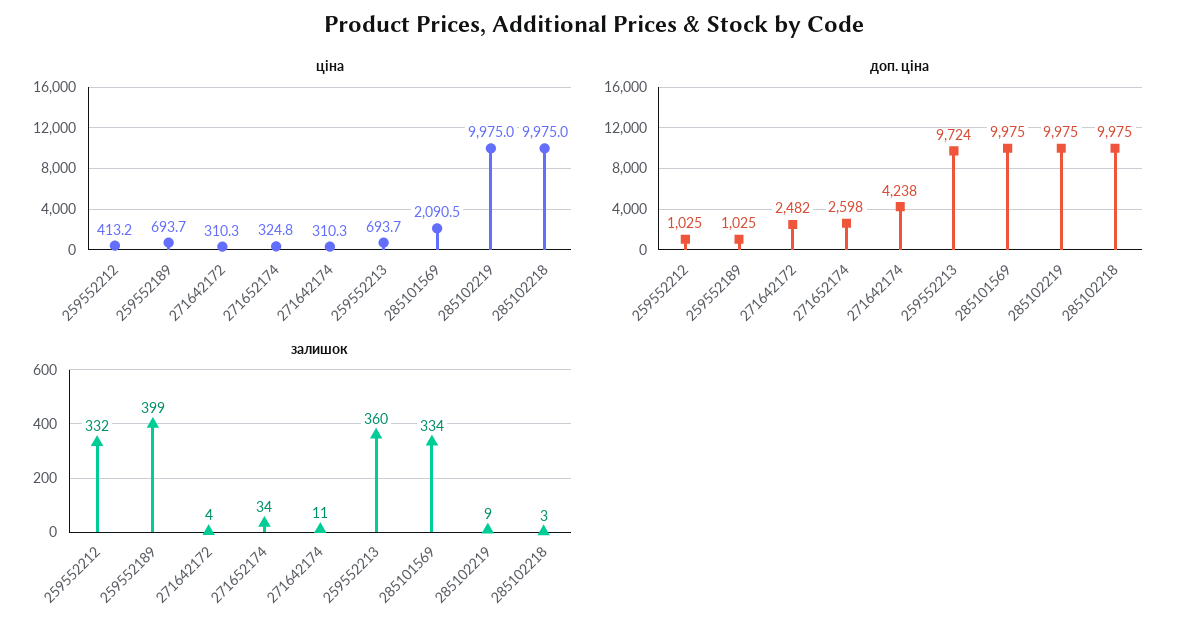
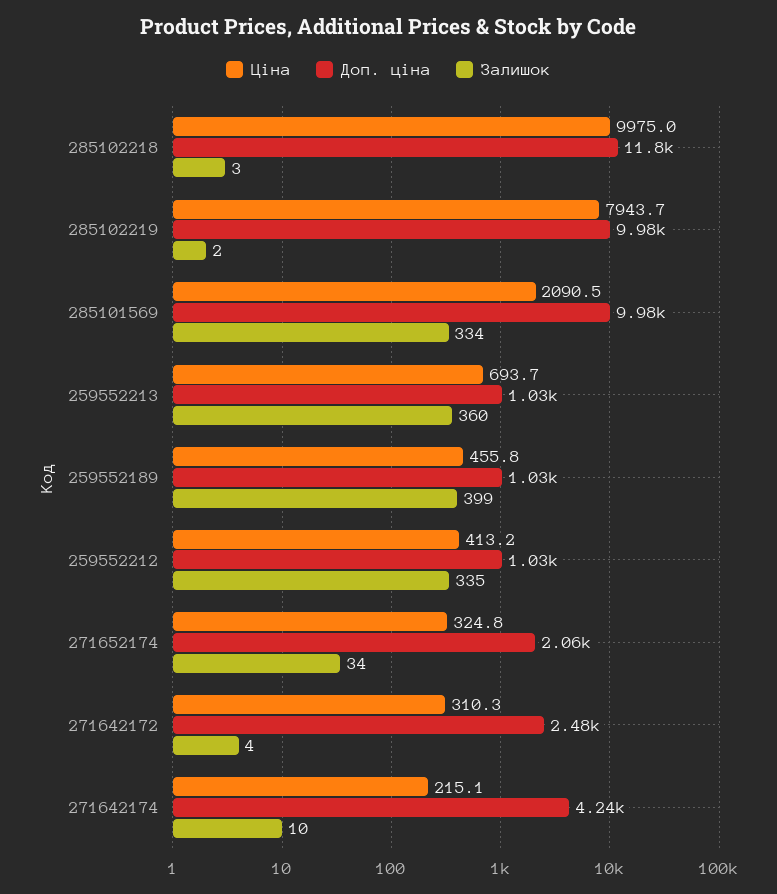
ціна, 259552189: 693.7 -> 455.8
ціна, 271642174: 310.3 -> 215.1
ціна, 285102219: 9975 -> 7943.7
доп. ціна, 271652174: 2598 -> 2060
доп. ціна, 259552213: 9724 -> 1030
доп. ціна, 285102218: 9975 -> 11800
залишок, 259552212: 332 -> 335
залишок, 271642174: 11 -> 10
залишок, 285102219: 9 -> 2

